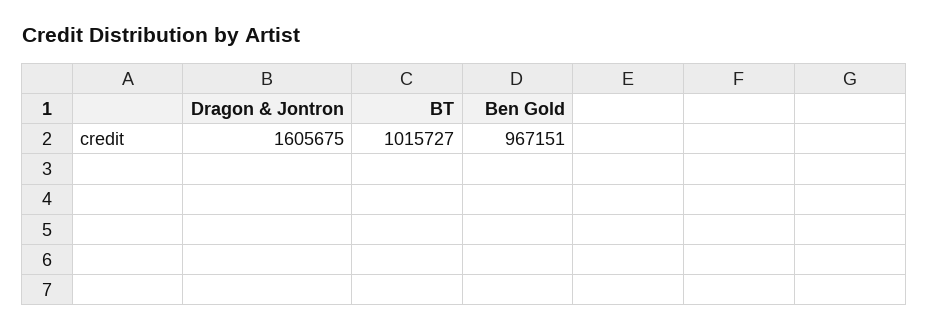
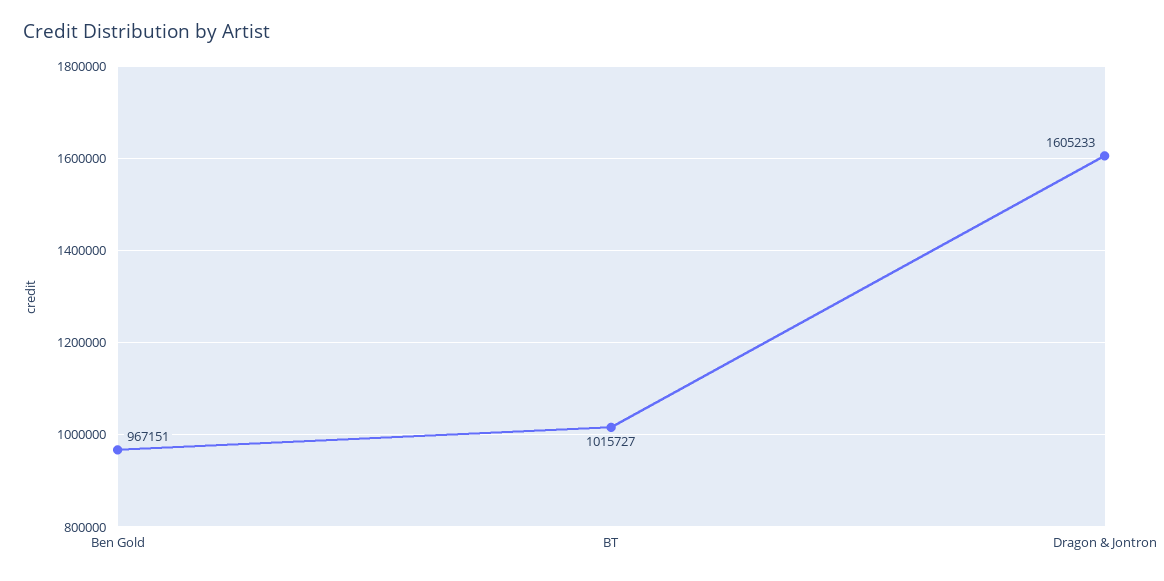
Dragon & Jontron: 1605675 -> 1605233

